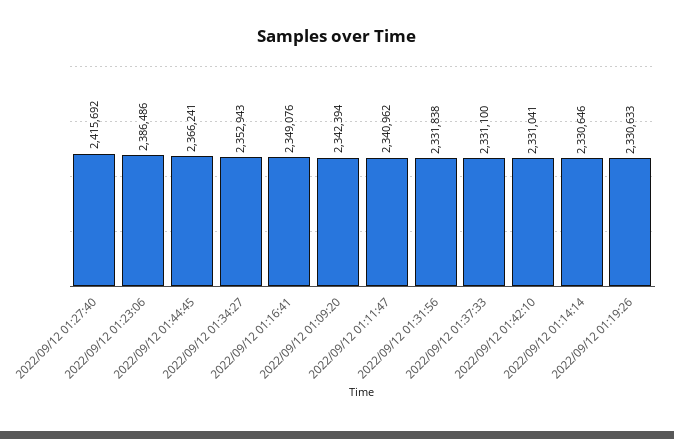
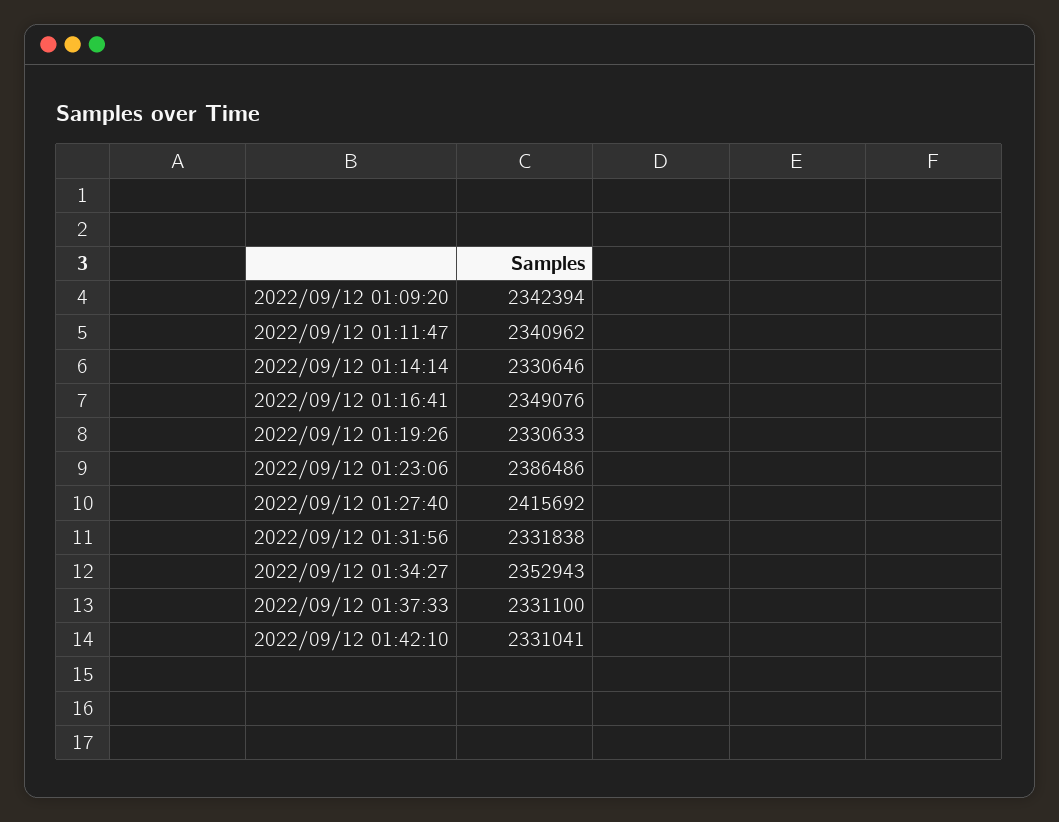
2022/09/12 01:44:45: 2366241 -> none

